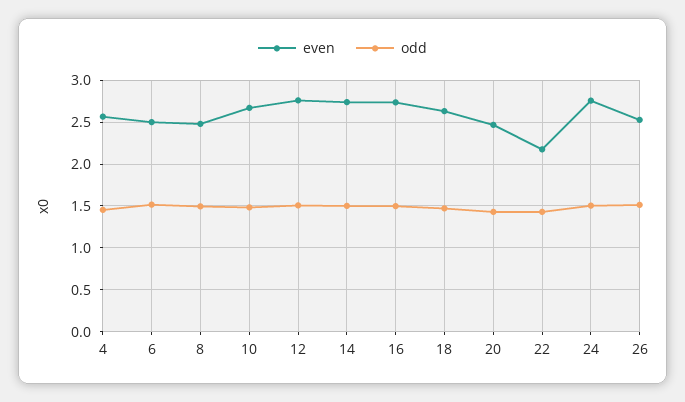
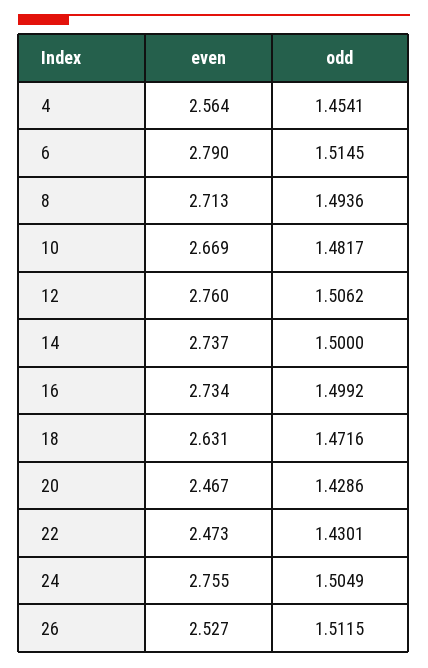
even, 6: 2.5 -> 2.79
even, 8: 2.5 -> 2.713
even, 22: 2.2 -> 2.473

